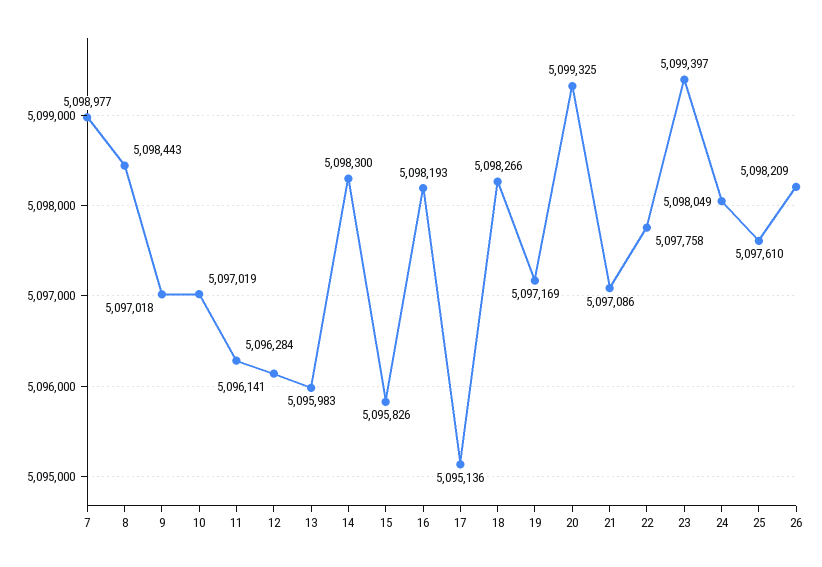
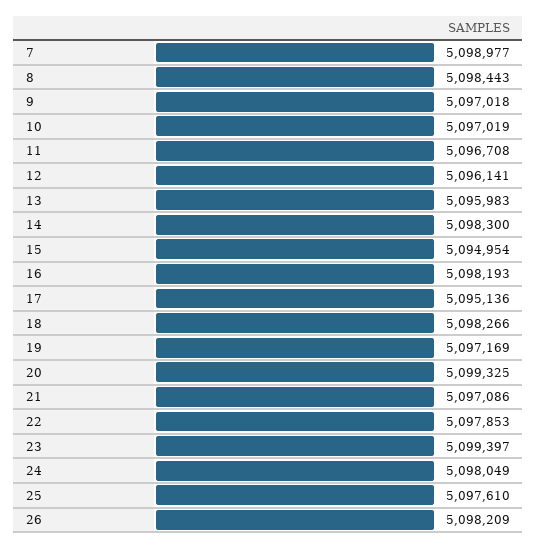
11: 5096284 -> 5096708
15: 5095826 -> 5094954
22: 5097758 -> 5097853

